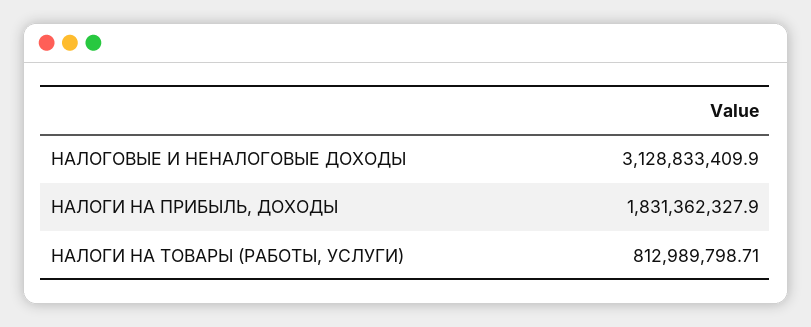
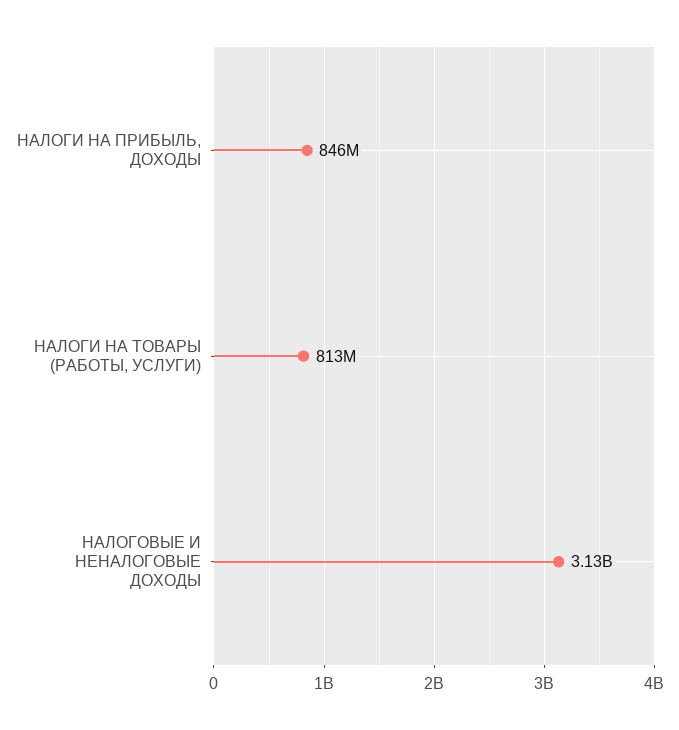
НАЛОГИ НА ПРИБЫЛЬ, ДОХОДЫ: 1831362327.9 -> 846000000

